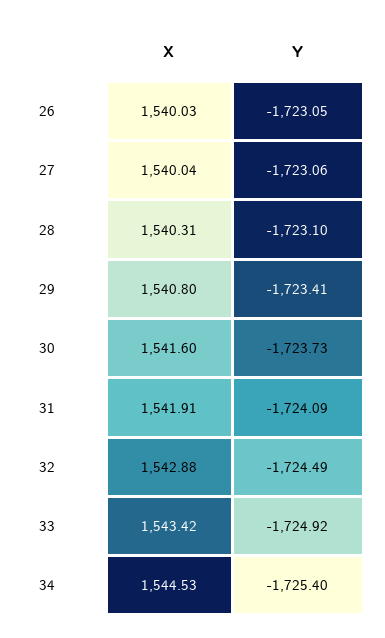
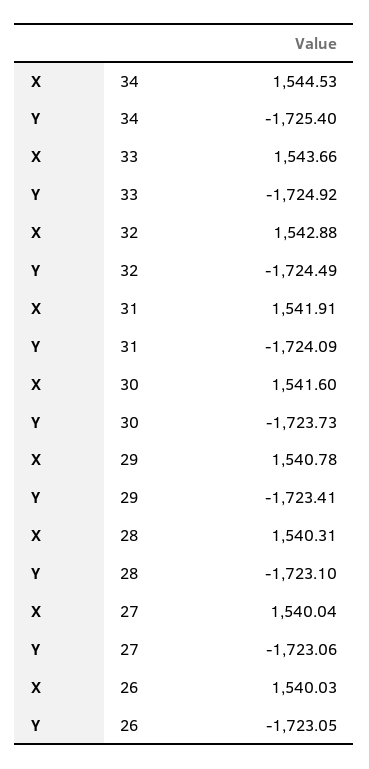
X, 29: 1540.8 -> 1540.78
X, 33: 1543.42 -> 1543.66

